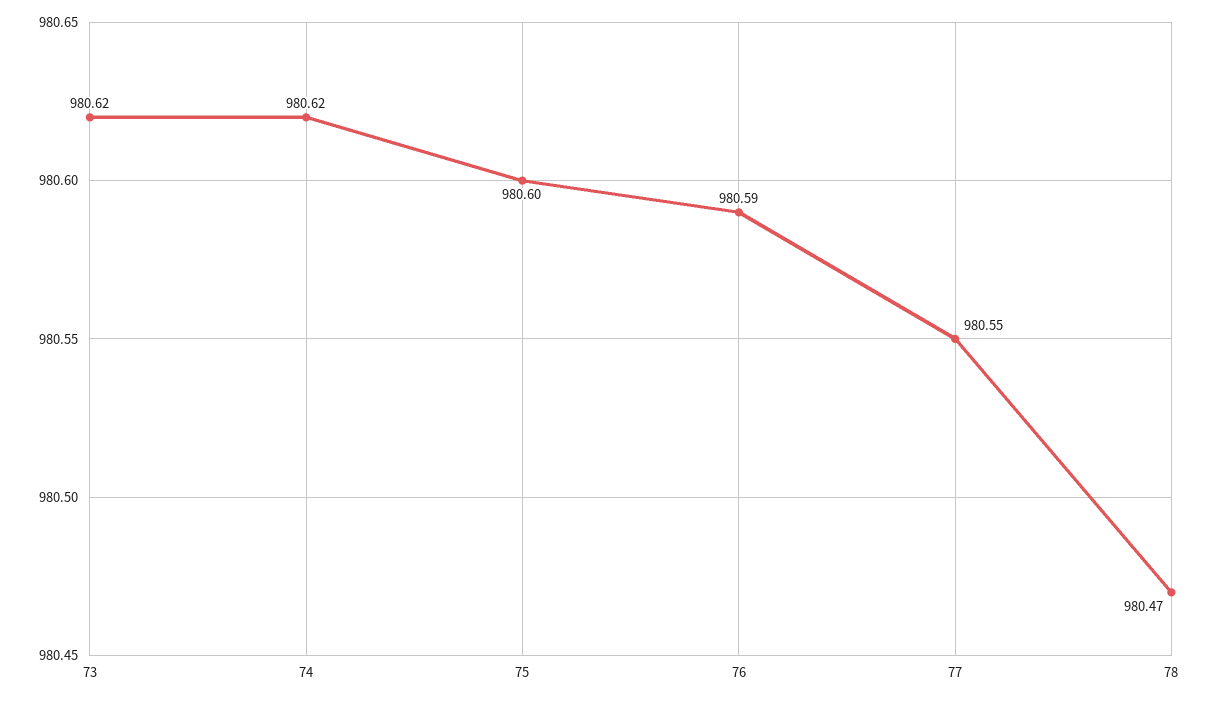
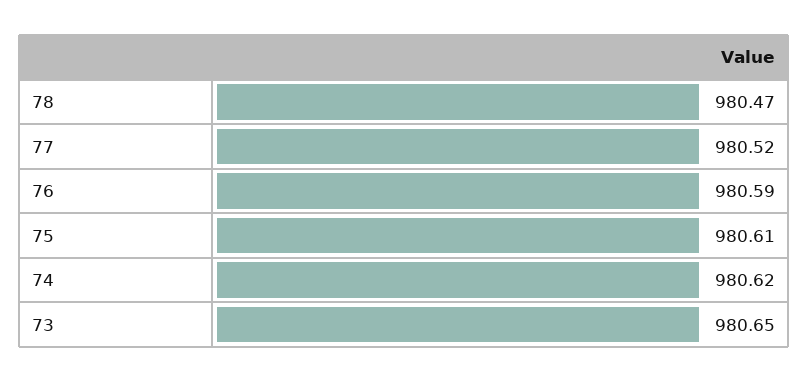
73: 980.62 -> 980.65
75: 980.6 -> 980.61
77: 980.55 -> 980.52

